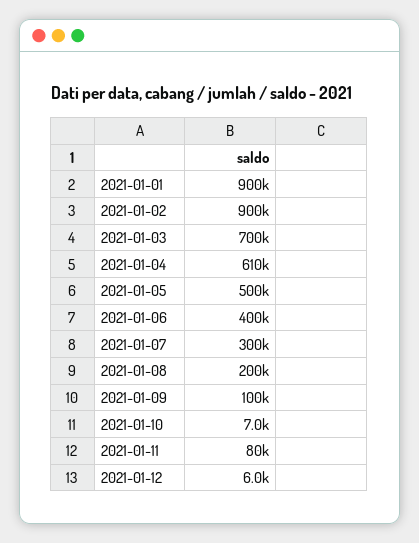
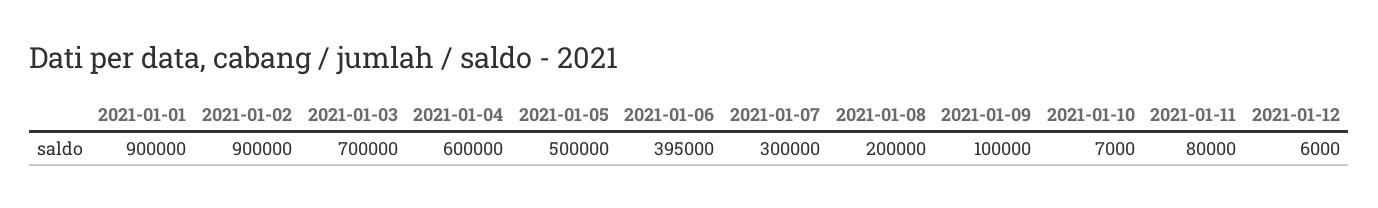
2021-01-04: 610000 -> 600000
2021-01-06: 400000 -> 395000

